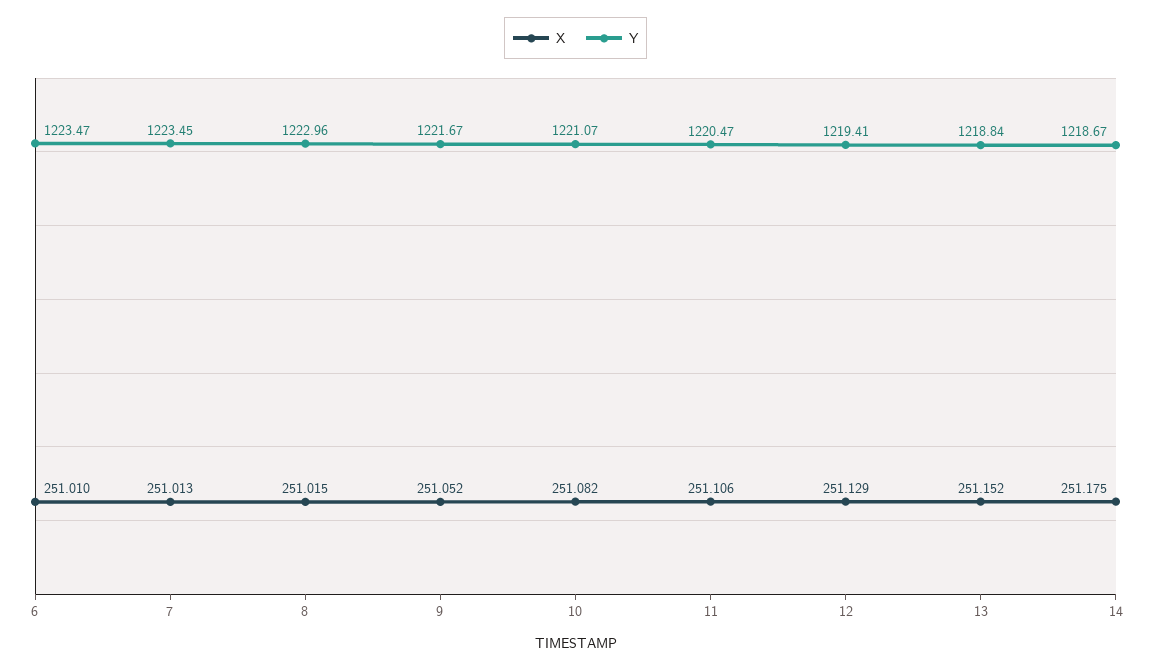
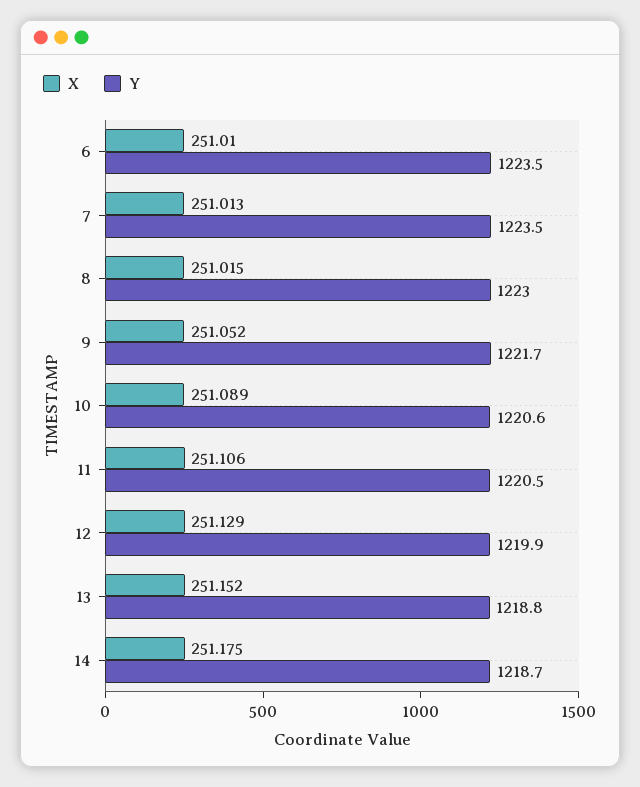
X, 10: 251.082 -> 251.089
Y, 10: 1221.07 -> 1220.6
Y, 12: 1219.41 -> 1219.9

